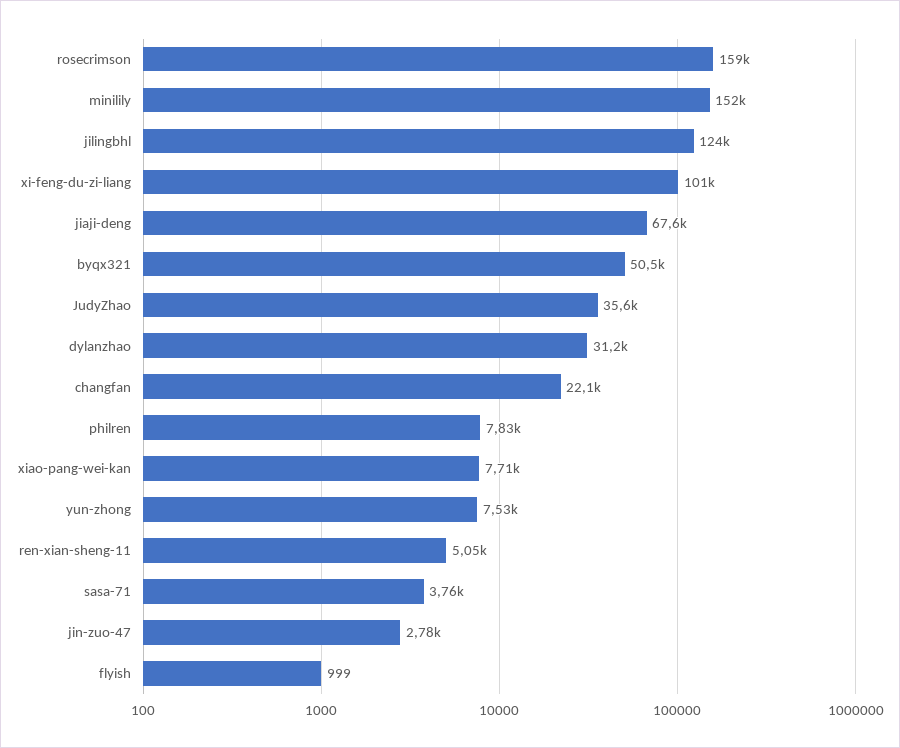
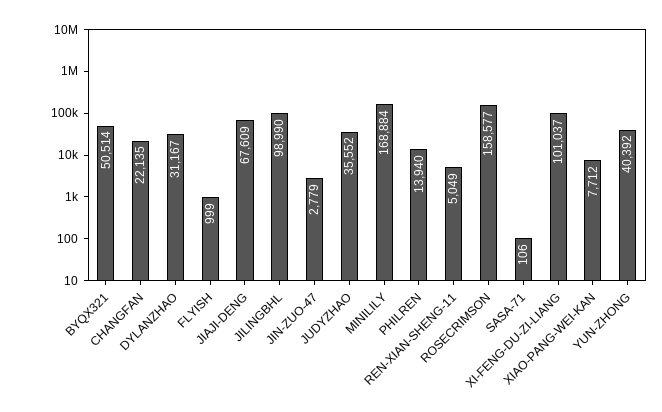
minilily: 152000 -> 168884
jilingbhl: 124000 -> 98990
philren: 7830 -> 13940
yun-zhong: 7530 -> 40392
sasa-71: 3760 -> 106

